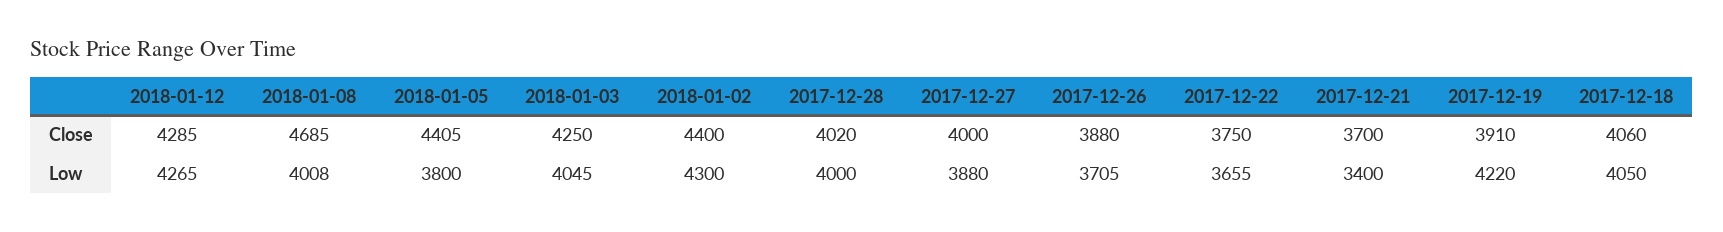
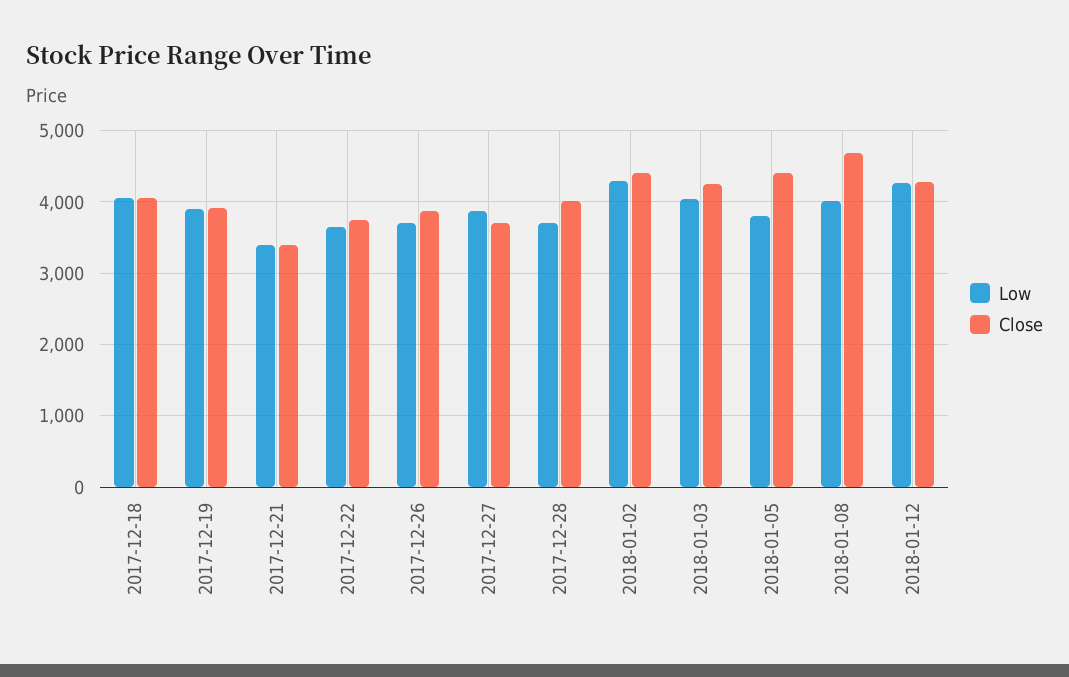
Close, 2017-12-27: 4000 -> 3700
Close, 2017-12-21: 3700 -> 3400
Low, 2017-12-28: 4000 -> 3700
Low, 2017-12-19: 4220 -> 3900

